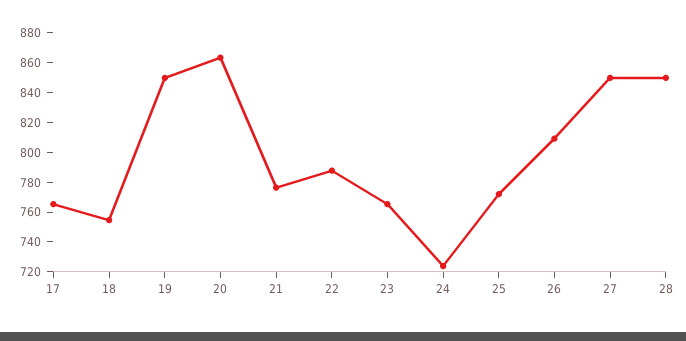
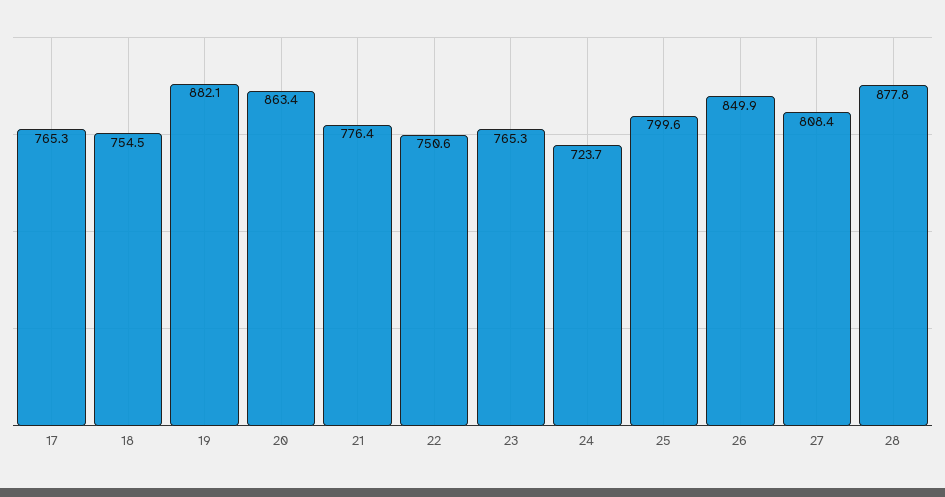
19: 850 -> 882.1
22: 790 -> 750.6
25: 770 -> 799.6
26: 810 -> 849.9
27: 850 -> 808.4
28: 850 -> 877.8

